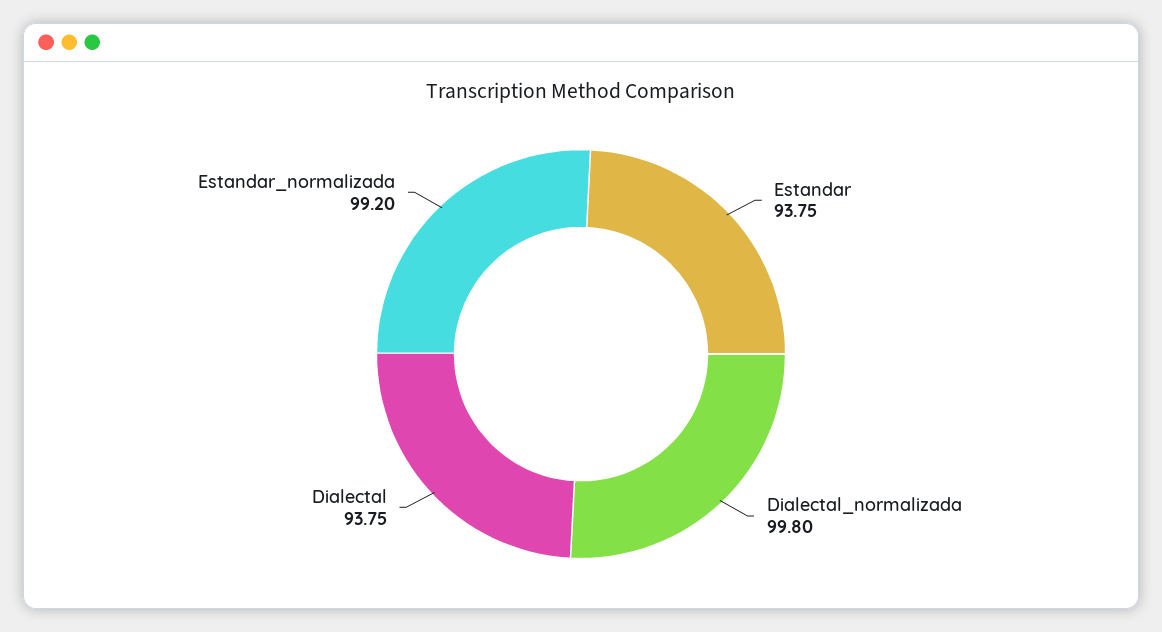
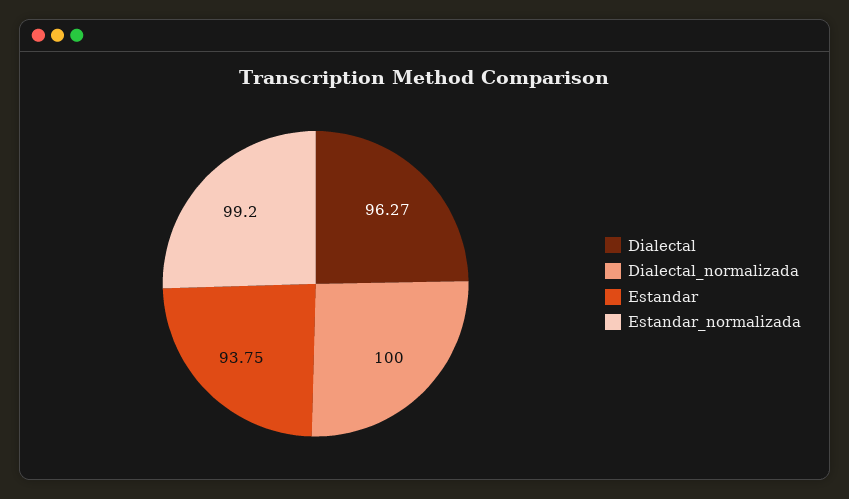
Dialectal_normalizada: 99.8 -> 100
Dialectal: 93.75 -> 96.27

